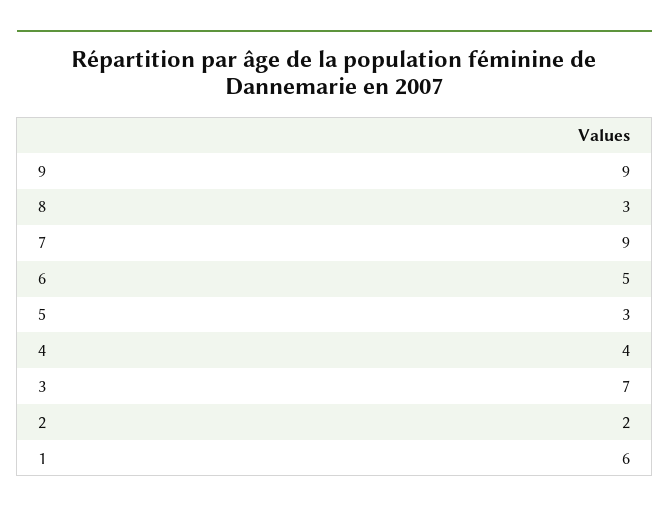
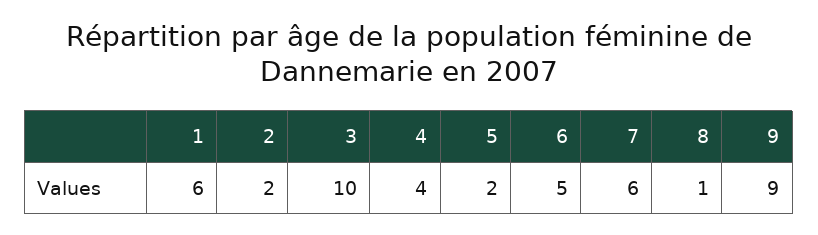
8: 3 -> 1
7: 9 -> 6
5: 3 -> 2
3: 7 -> 10

